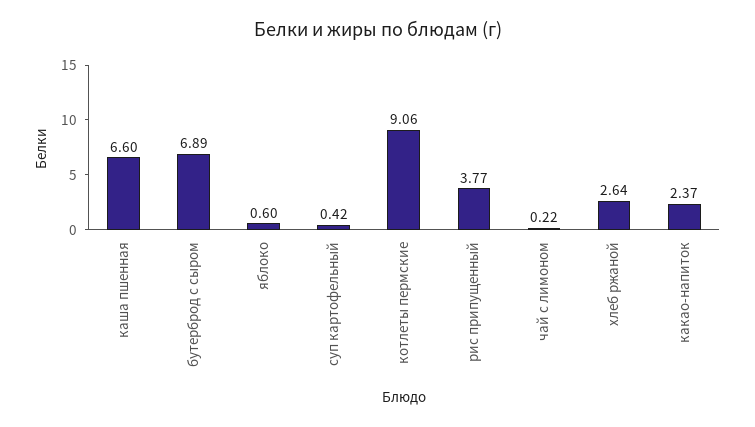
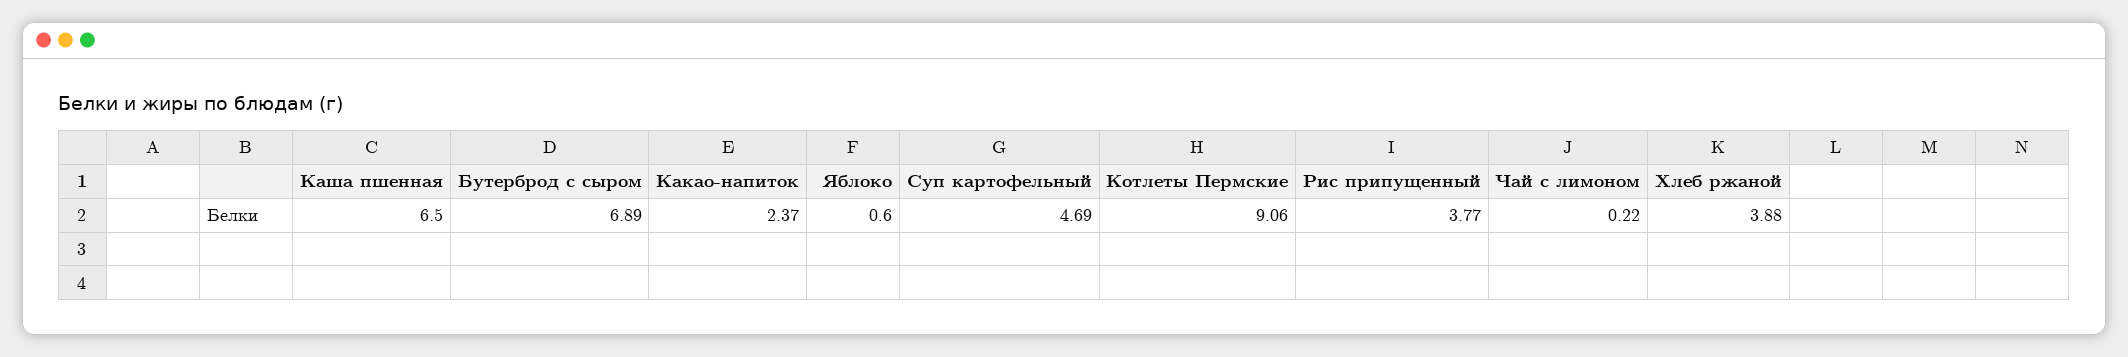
каша пшенная: 6.6 -> 6.5
суп картофельный: 0.42 -> 4.69
хлеб ржаной: 2.64 -> 3.88

